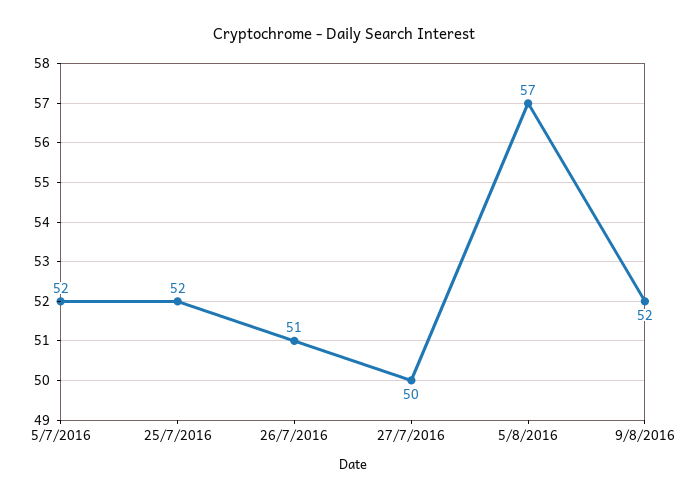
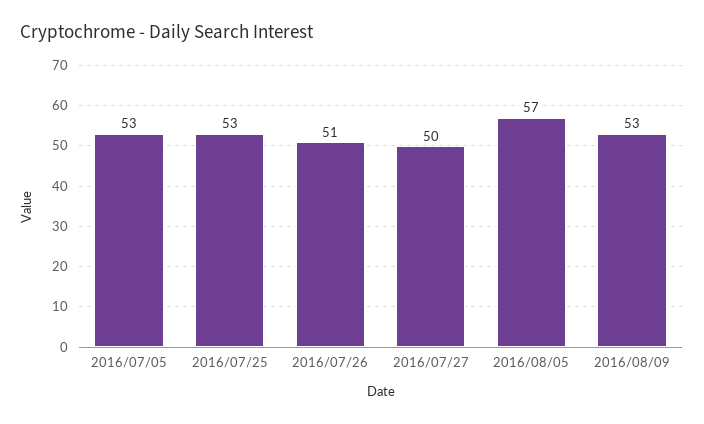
5/7/2016: 52 -> 53
25/7/2016: 52 -> 53
9/8/2016: 52 -> 53

